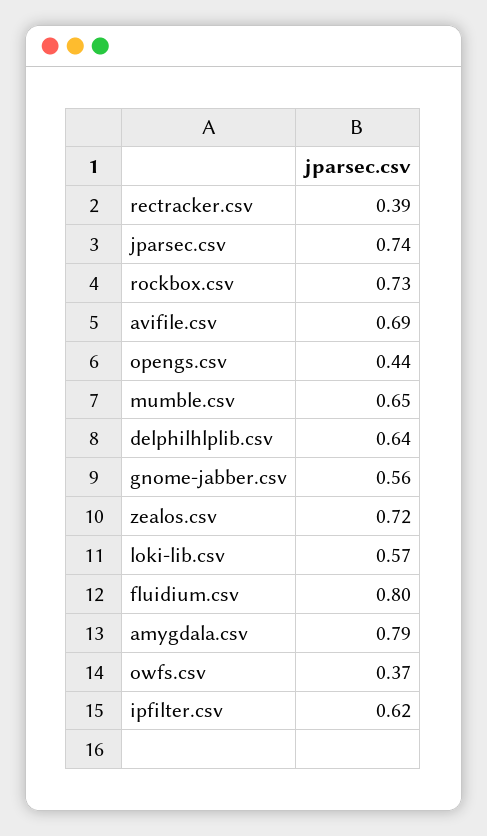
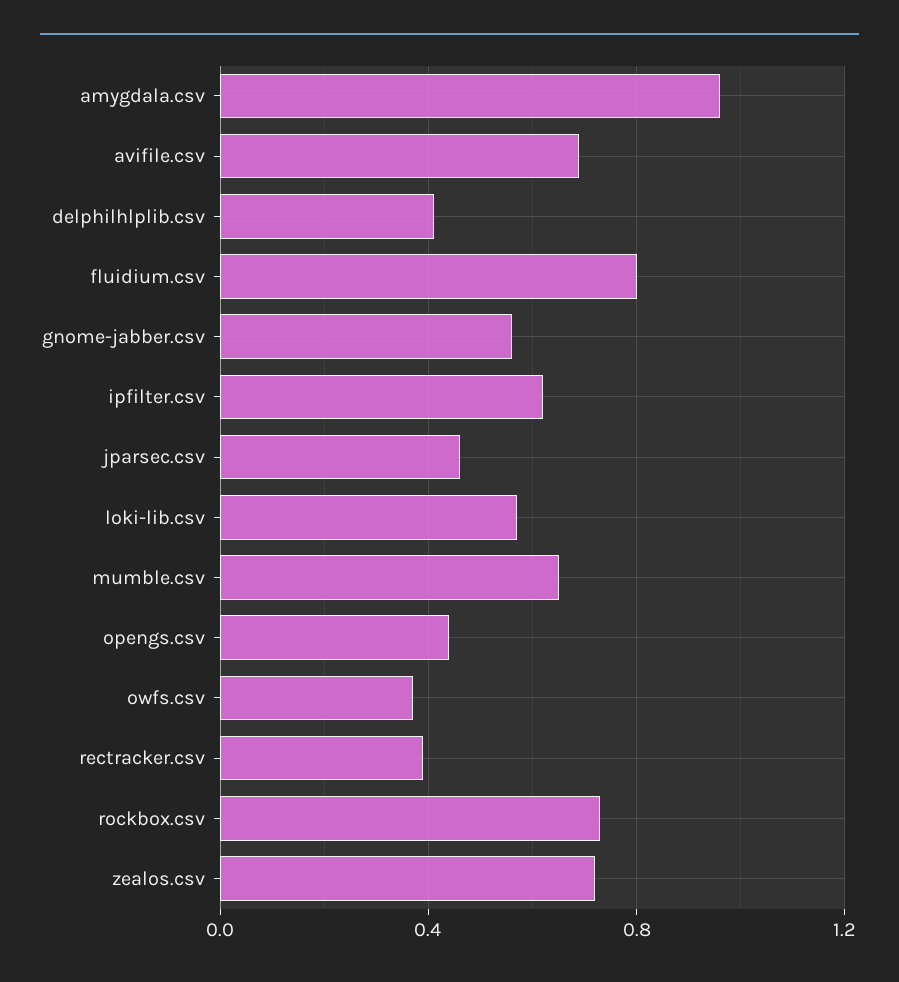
jparsec.csv: 0.74 -> 0.45
delphilhlplib.csv: 0.64 -> 0.4
amygdala.csv: 0.79 -> 0.95

